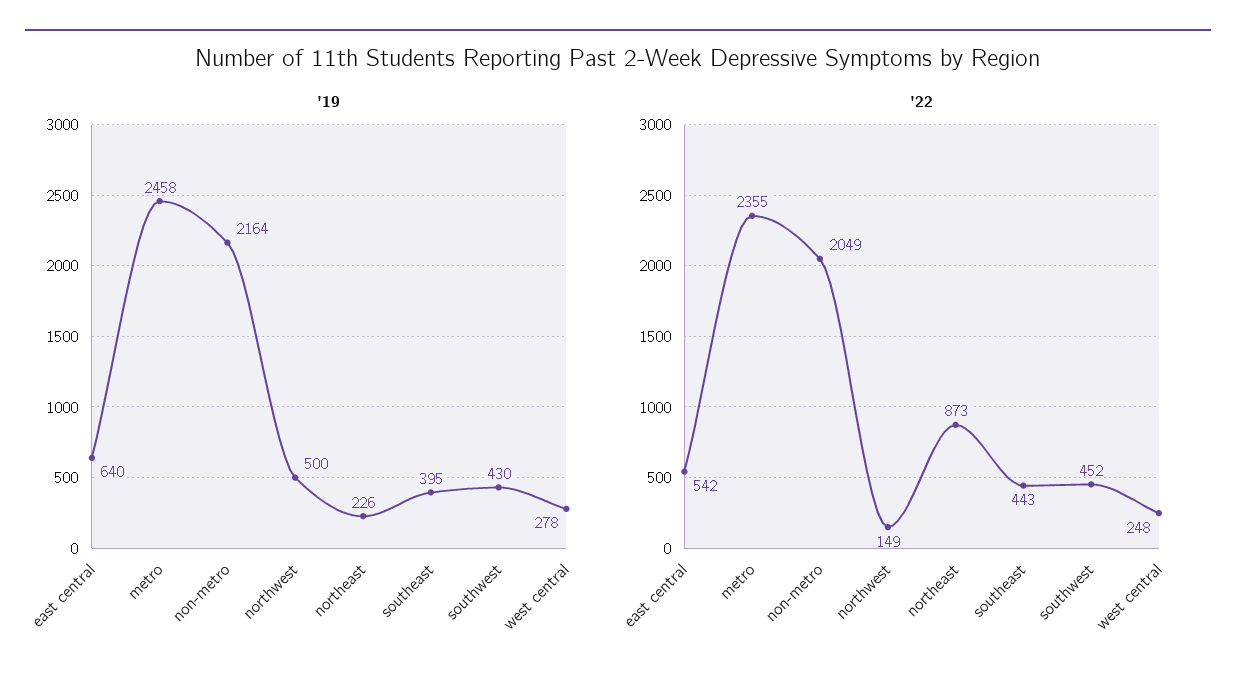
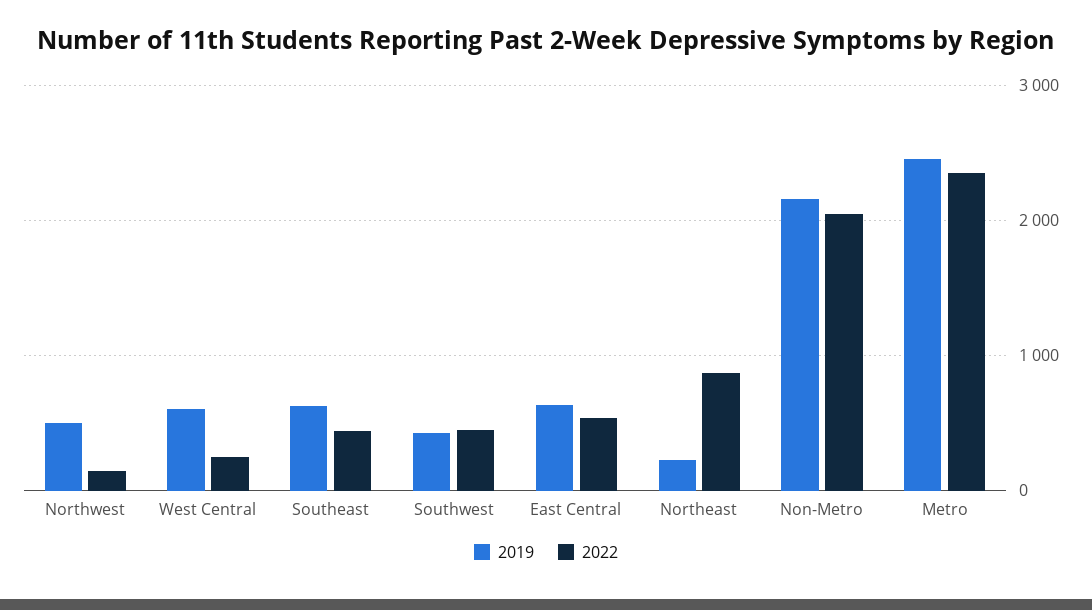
'19, southeast: 395 -> 600
'19, west central: 278 -> 600

